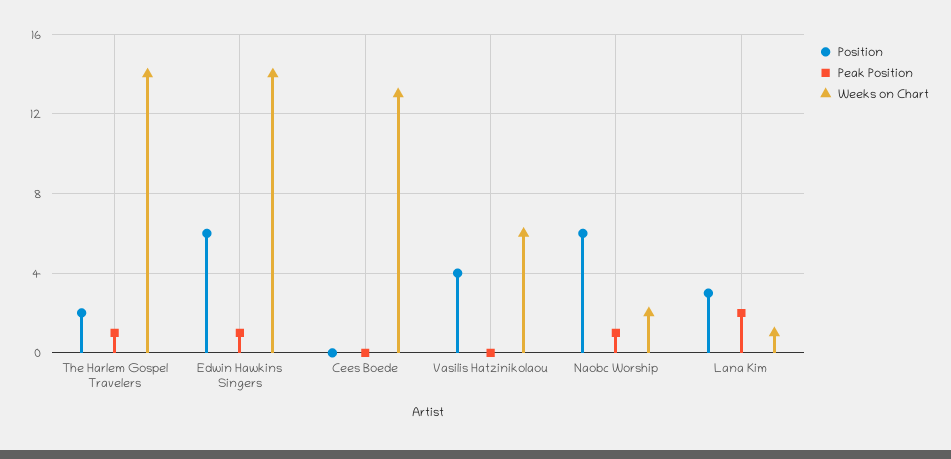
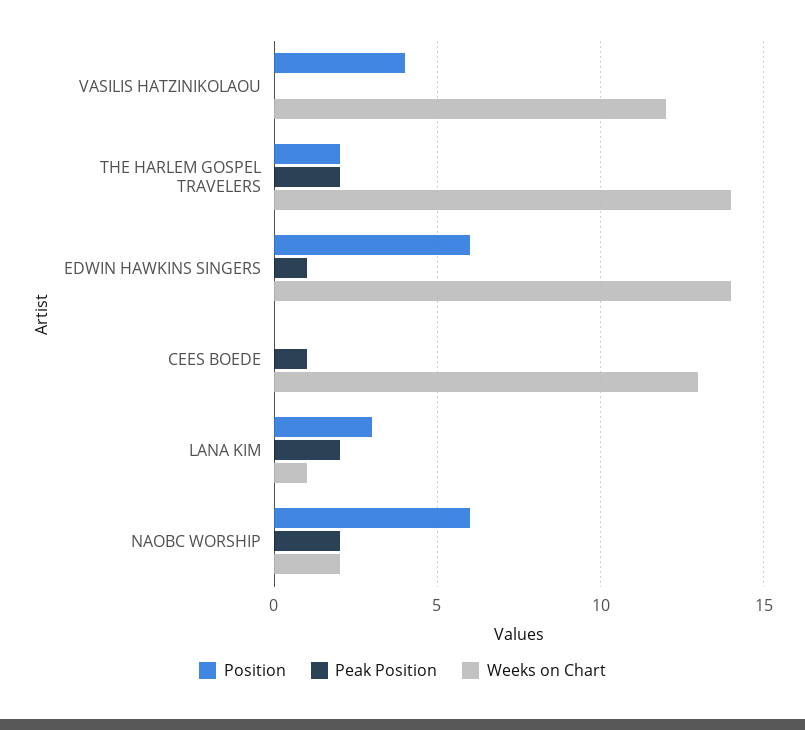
Peak Position, The Harlem Gospel Travelers: 1 -> 2
Peak Position, Cees Boede: 0 -> 1
Weeks on Chart, Vasilis Hatzinikolaou: 6 -> 12
Peak Position, Naobc Worship: 1 -> 2

